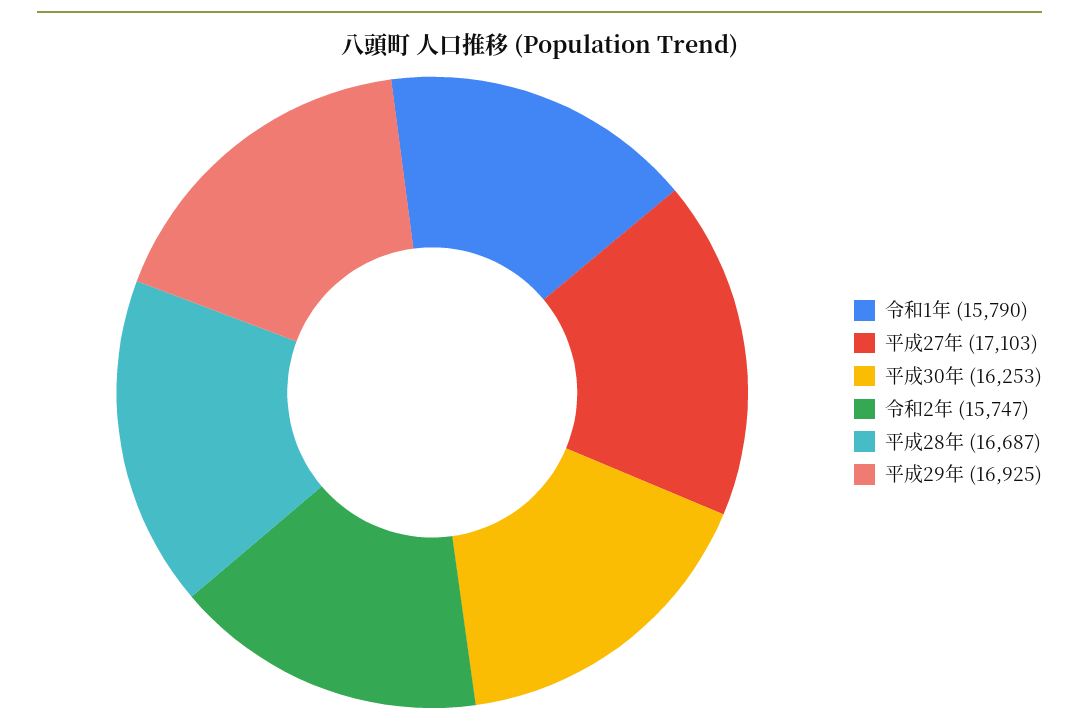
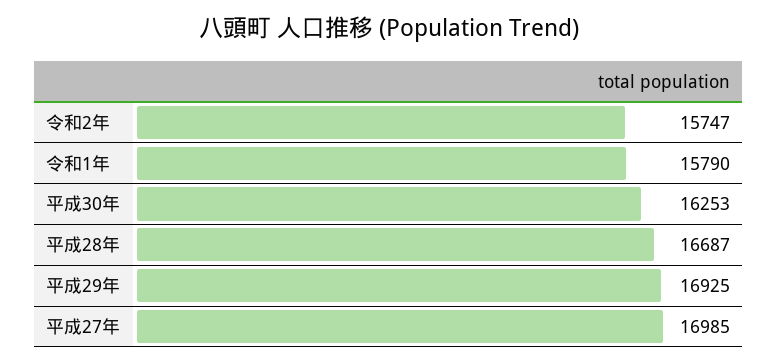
平成27年: 17103 -> 16985

